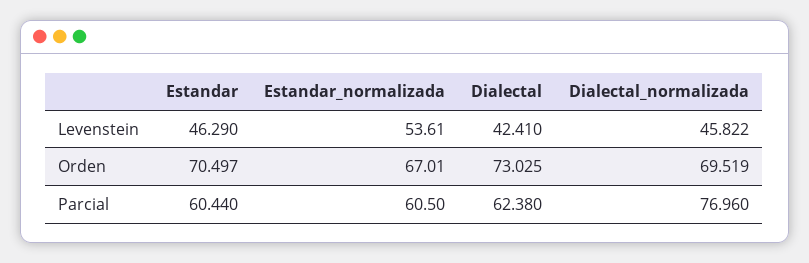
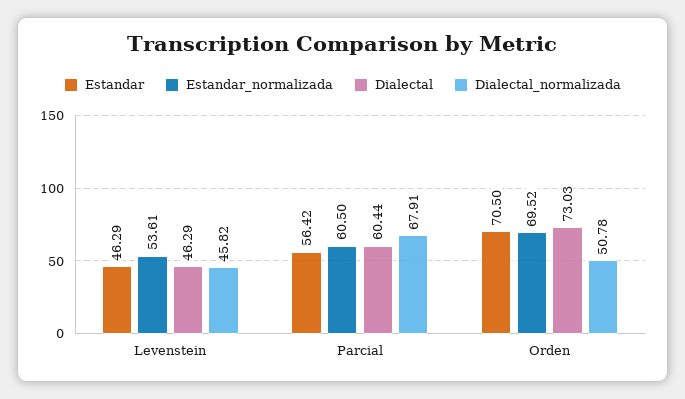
Dialectal, Levenstein: 42.41 -> 46.29
Estandar_normalizada, Orden: 67.01 -> 69.52
Dialectal_normalizada, Orden: 69.519 -> 50.78
Estandar, Parcial: 60.44 -> 56.42
Dialectal, Parcial: 62.38 -> 60.44
Dialectal_normalizada, Parcial: 76.96 -> 67.91

